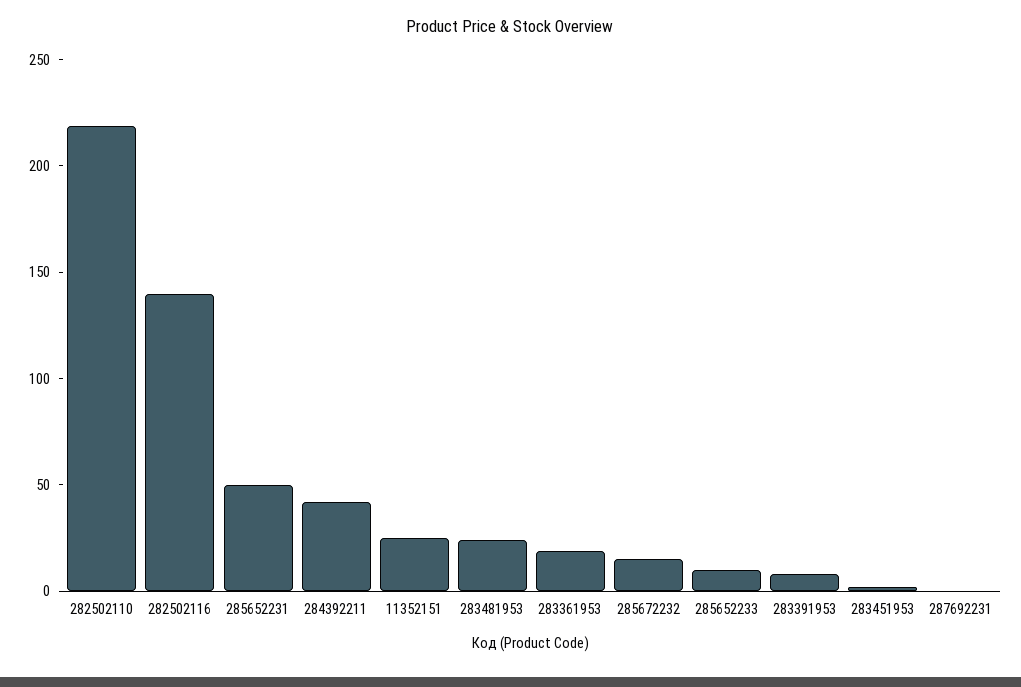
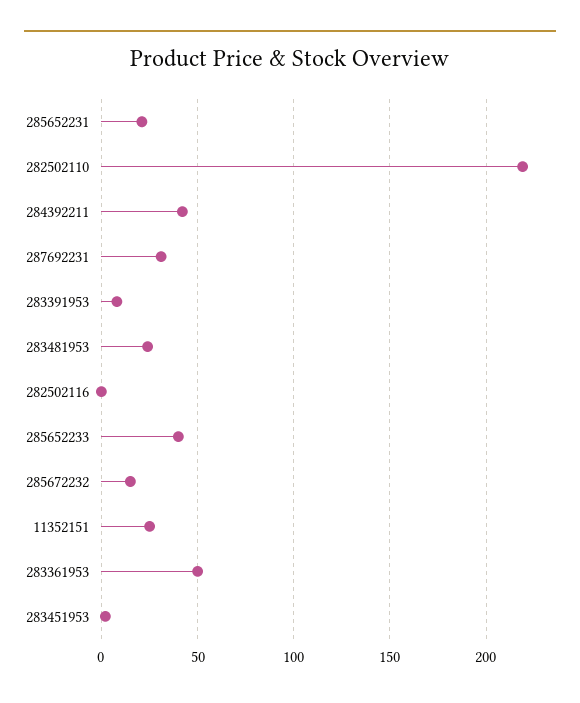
282502116: 140 -> 0
285652231: 50 -> 20
283361953: 20 -> 50
285652233: 10 -> 40
287692231: 0 -> 30

